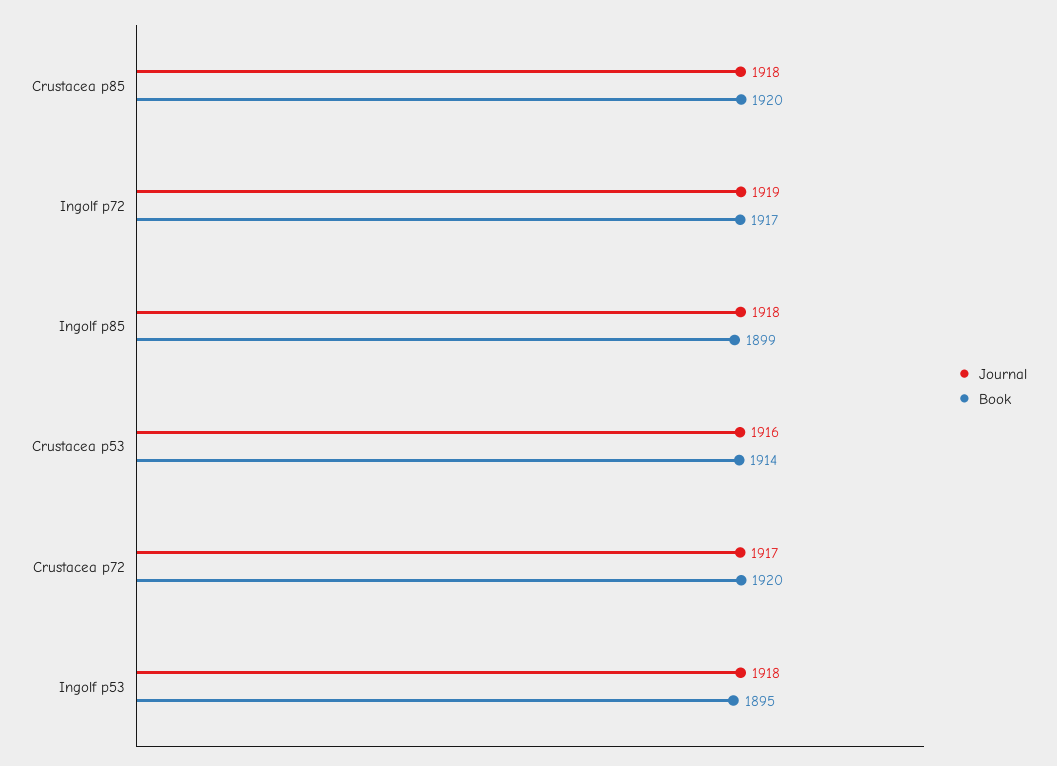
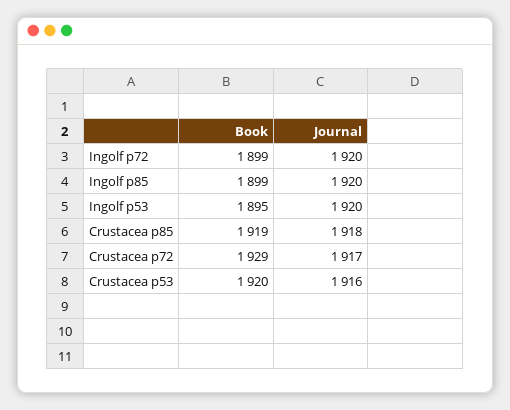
Book, Crustacea p85: 1920 -> 1919
Journal, Ingolf p72: 1919 -> 1920
Book, Ingolf p72: 1917 -> 1899
Journal, Ingolf p85: 1918 -> 1920
Book, Crustacea p53: 1914 -> 1920
Book, Crustacea p72: 1920 -> 1929
Journal, Ingolf p53: 1918 -> 1920

